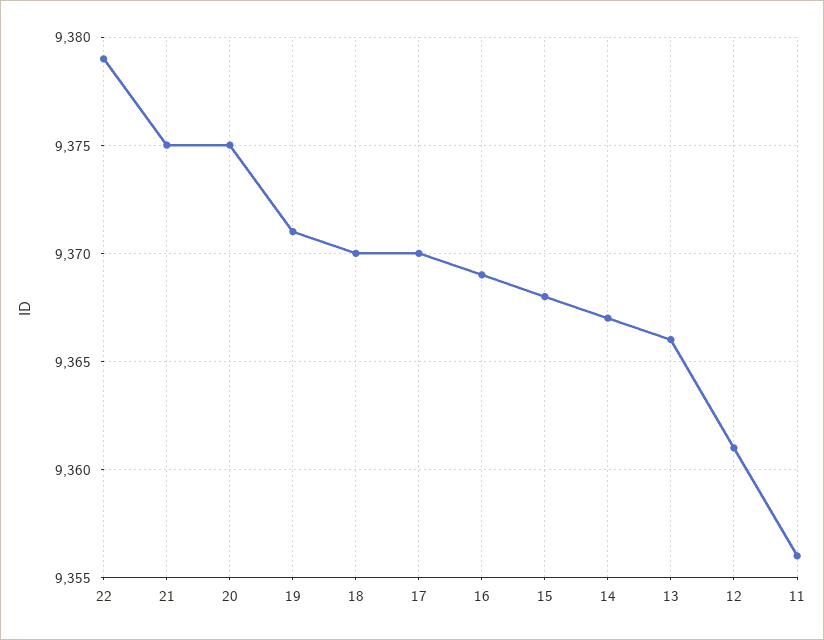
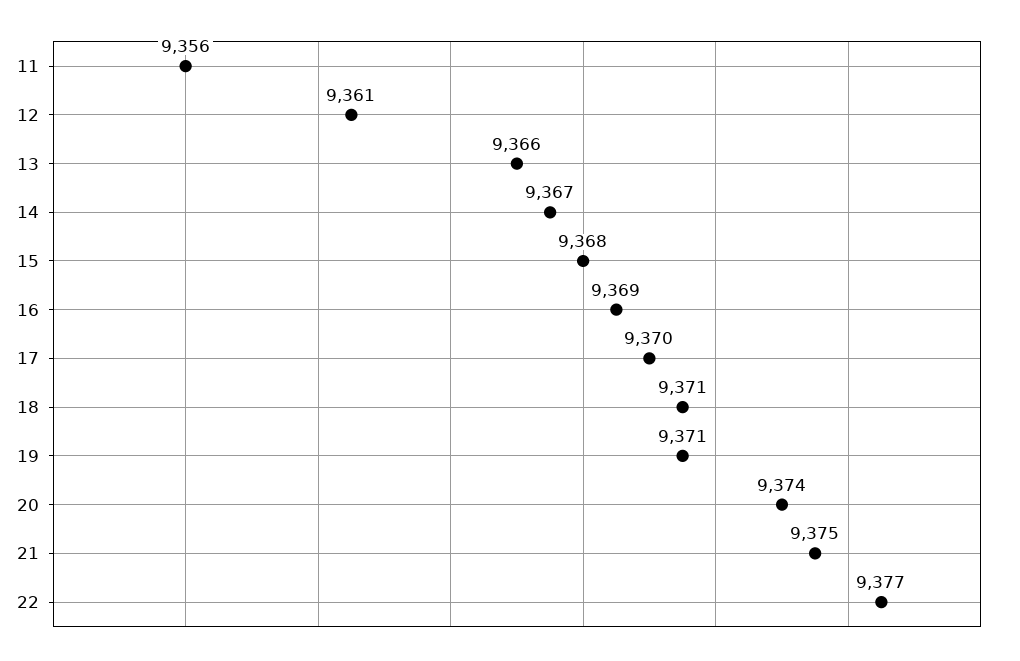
22: 9379 -> 9377
20: 9375 -> 9374
18: 9370 -> 9371

